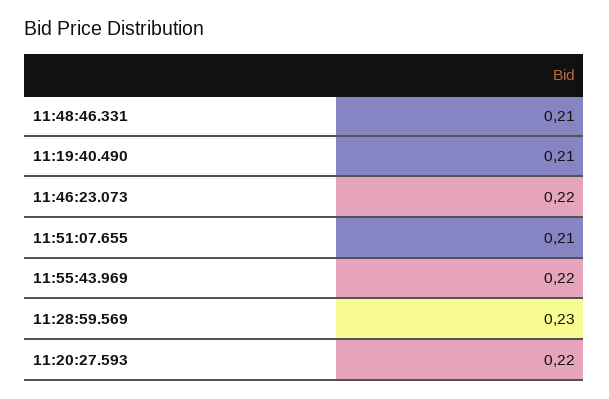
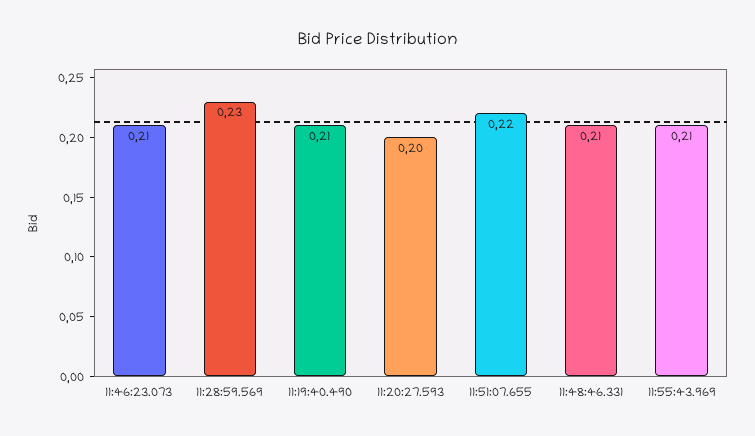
11:46:23.073: 0.22 -> 0.21
11:51:07.655: 0.21 -> 0.22
11:55:43.969: 0.22 -> 0.21
11:20:27.593: 0.22 -> 0.2

